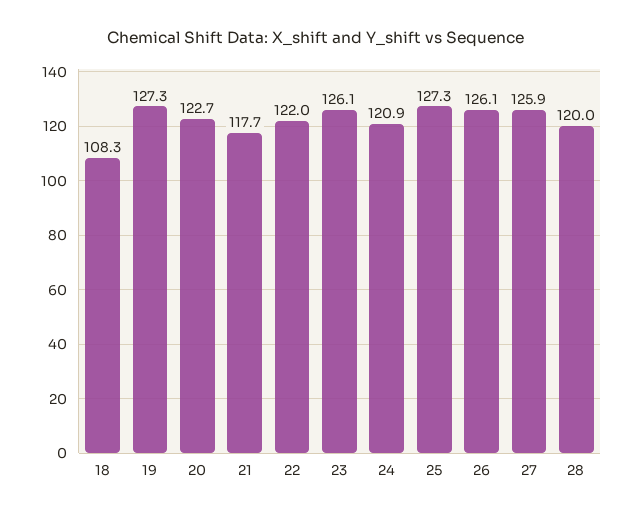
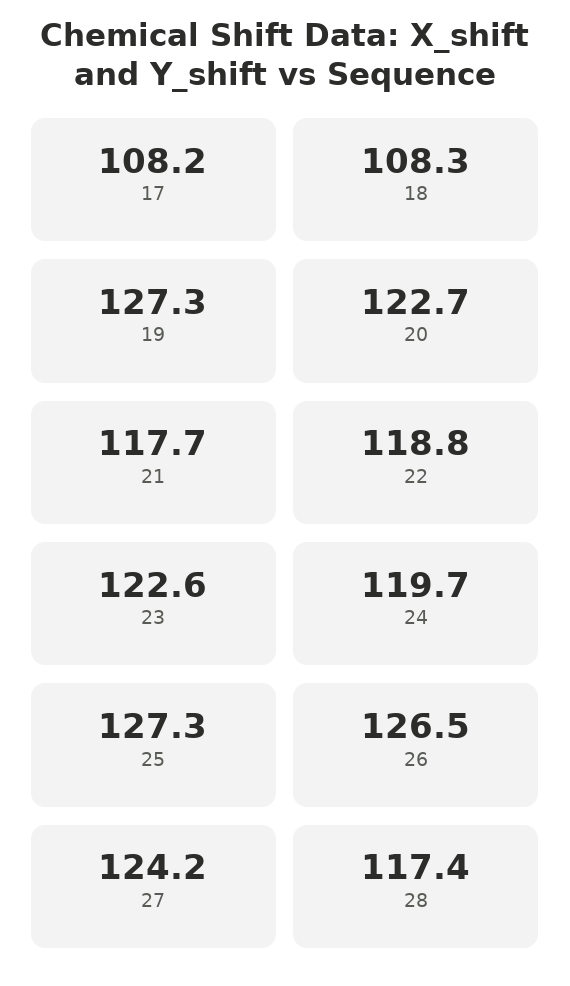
22: 122 -> 118.8
23: 126.1 -> 122.6
24: 120.9 -> 119.7
26: 126.1 -> 126.5
27: 125.9 -> 124.2
28: 120 -> 117.4
17: none -> 108.2

